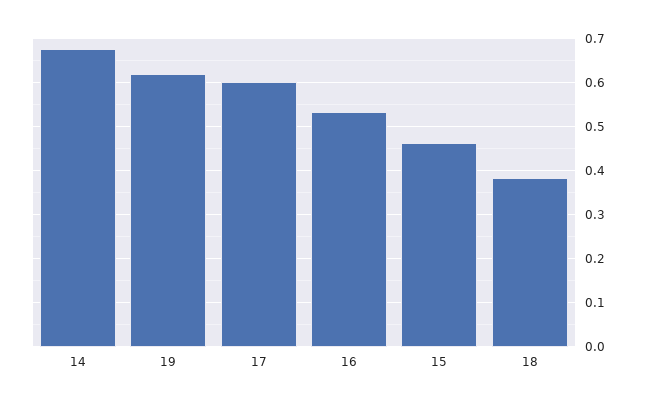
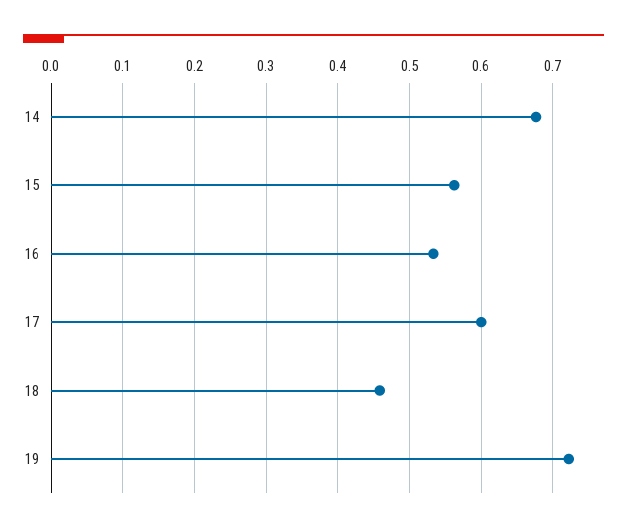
19: 0.62 -> 0.72
15: 0.46 -> 0.56
18: 0.38 -> 0.46

